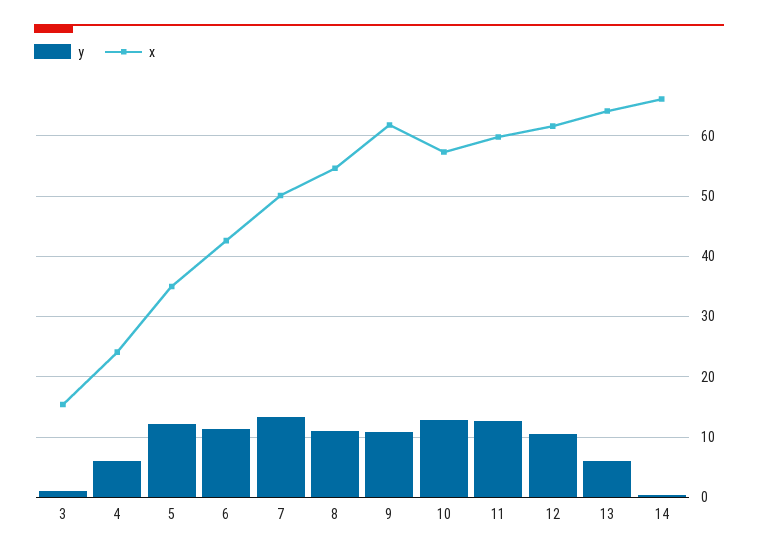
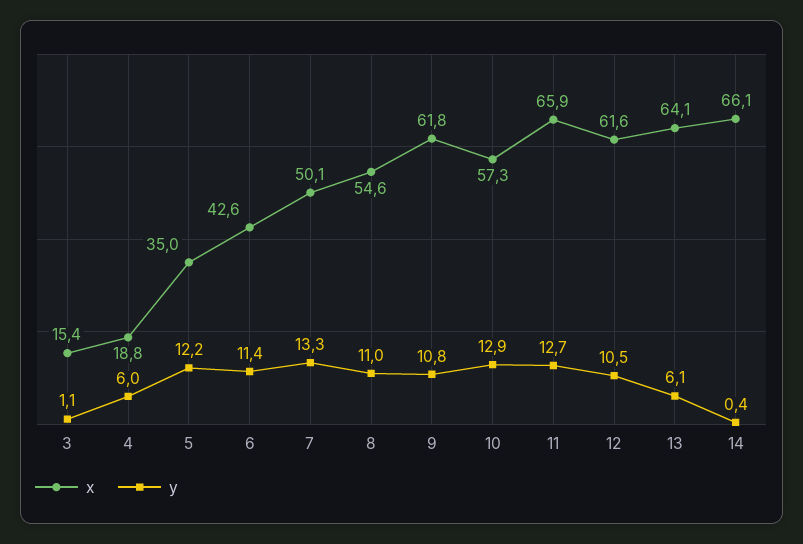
x, 4: 24 -> 18.8
x, 11: 60 -> 65.9

